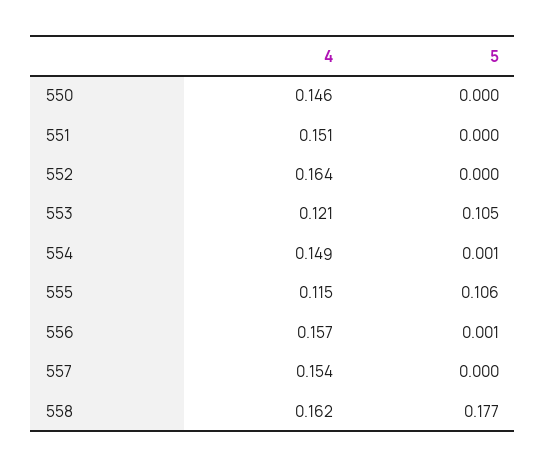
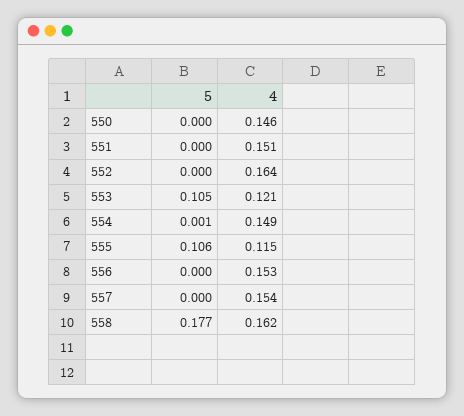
4, 556: 0.157 -> 0.153
5, 556: 0.001 -> 0

